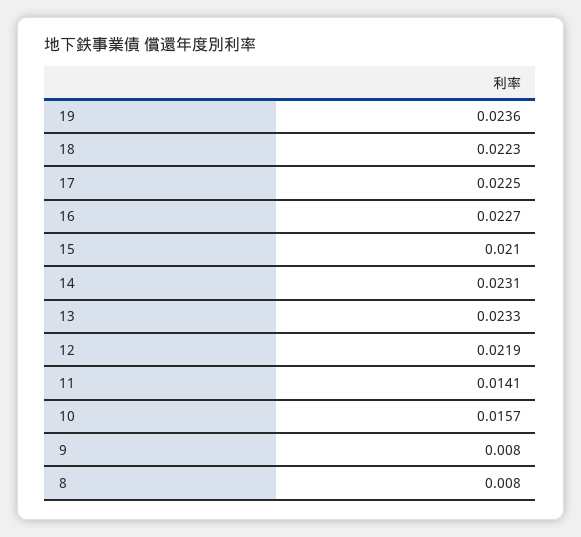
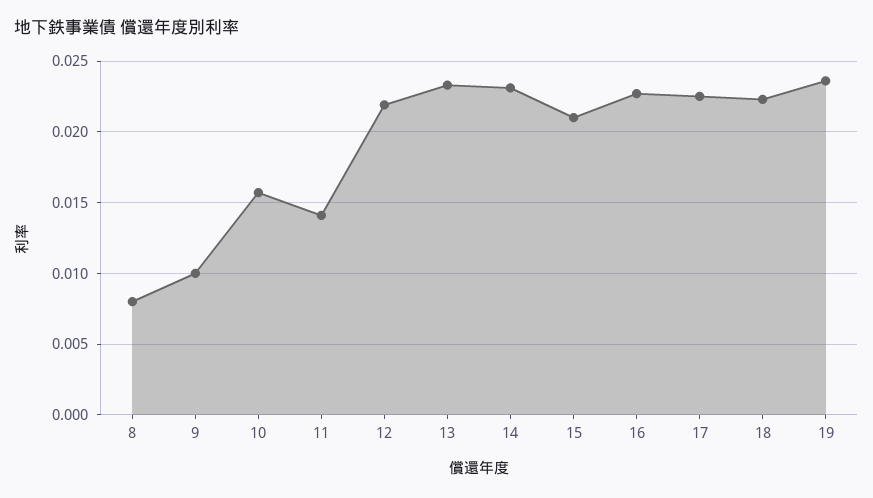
9: 0.008 -> 0.01

